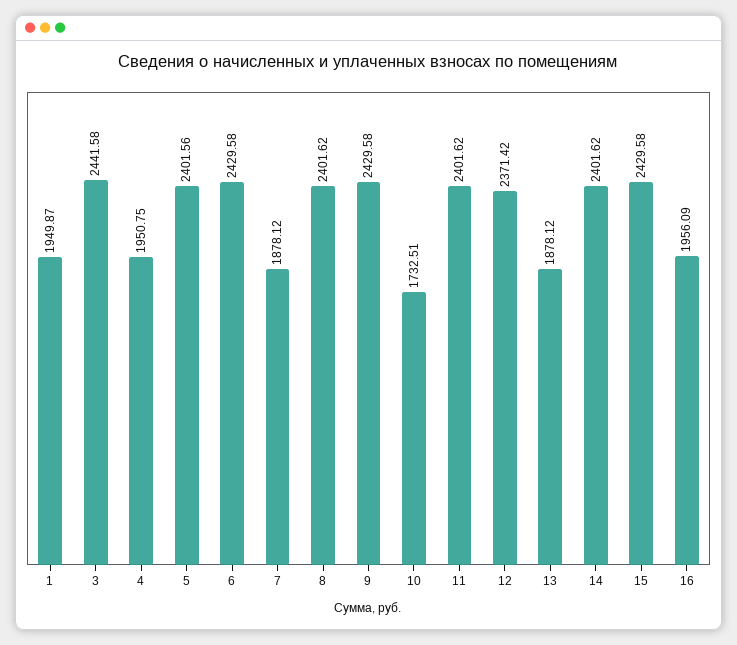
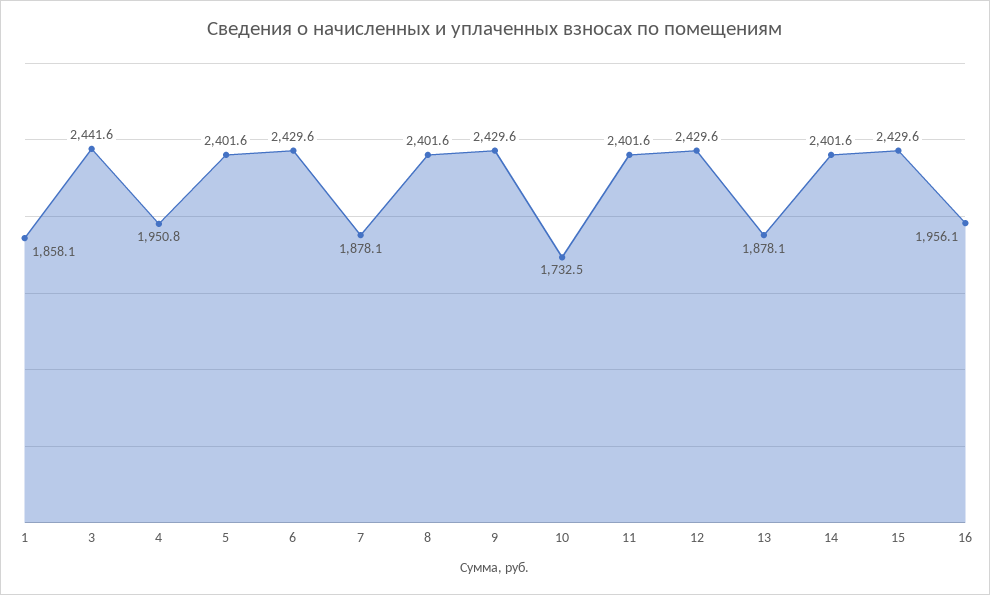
1: 1949.87 -> 1858.1
12: 2371.42 -> 2429.6

